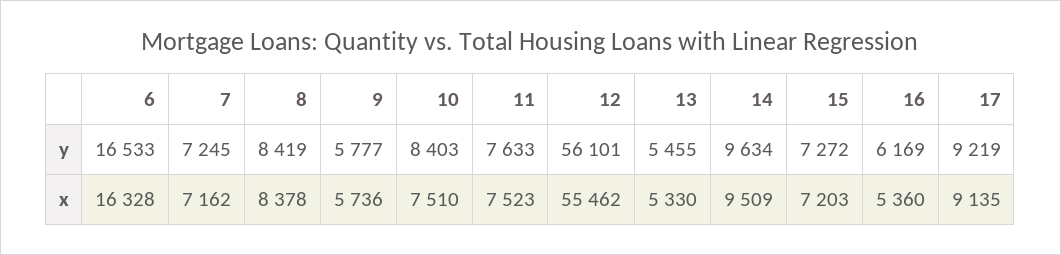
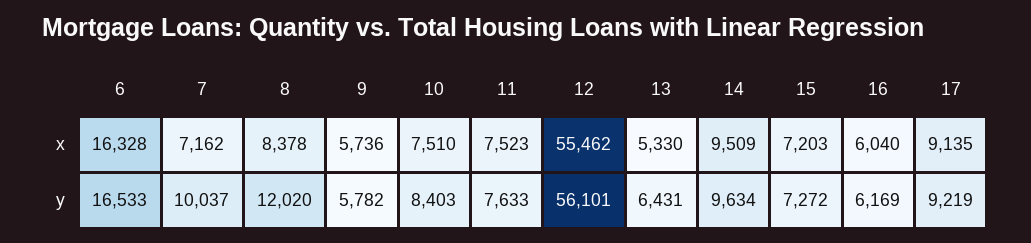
7, y: 7245 -> 10037
8, y: 8419 -> 12020
9, y: 5777 -> 5782
13, y: 5455 -> 6431
16, x: 5360 -> 6040

